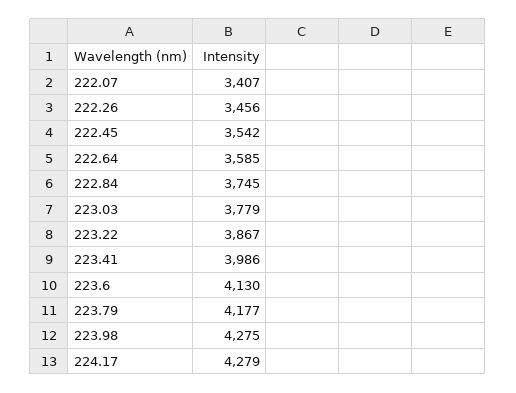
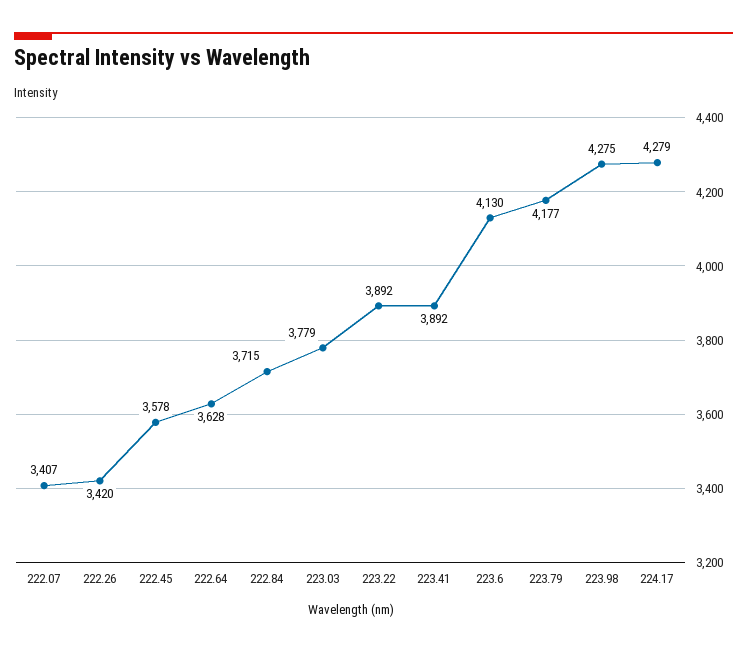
222.26: 3456 -> 3420
222.45: 3542 -> 3578
222.64: 3585 -> 3628
222.84: 3745 -> 3715
223.22: 3867 -> 3892
223.41: 3986 -> 3892

